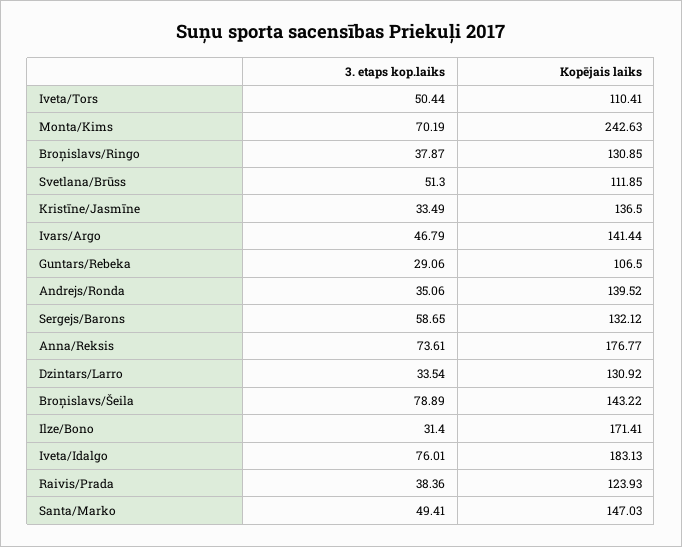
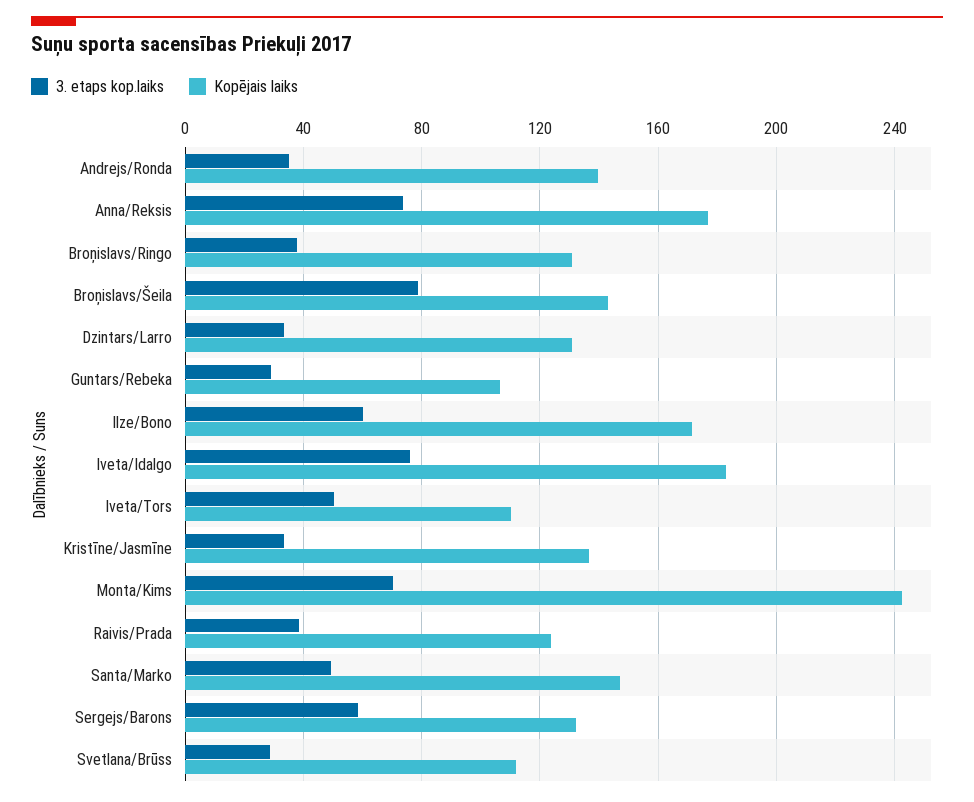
3. etaps kop.laiks, Svetlana/Brūss: 51.3 -> 30
3. etaps kop.laiks, Ivars/Argo: 46.79 -> none
Kopējais laiks, Ivars/Argo: 141.44 -> none
3. etaps kop.laiks, Ilze/Bono: 31.4 -> 60

